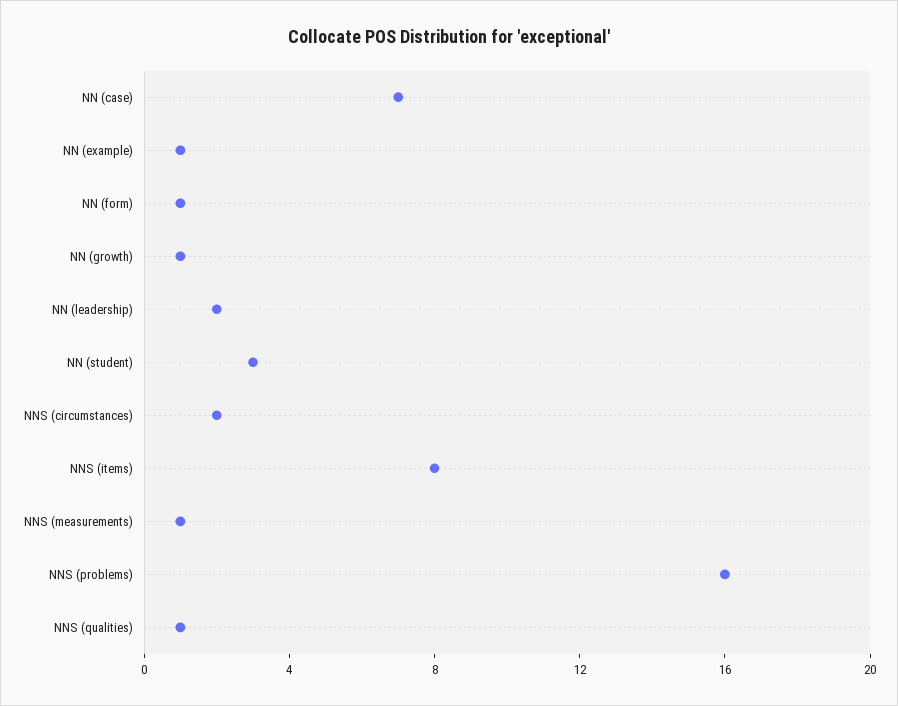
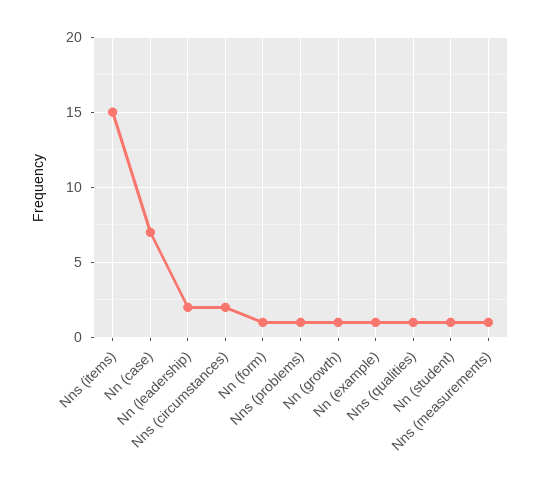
NN (student): 3 -> 1
NNS (items): 8 -> 15
NNS (problems): 16 -> 1

